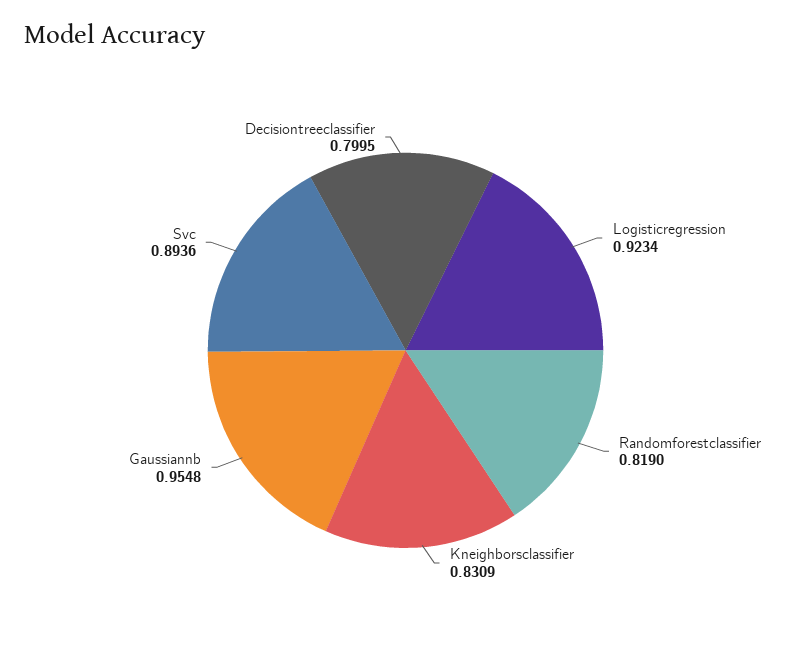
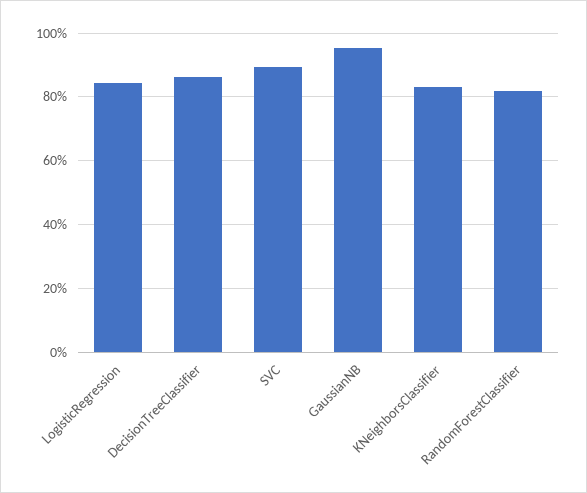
Logisticregression: 0.9234 -> 0.84
Decisiontreeclassifier: 0.7995 -> 0.86

